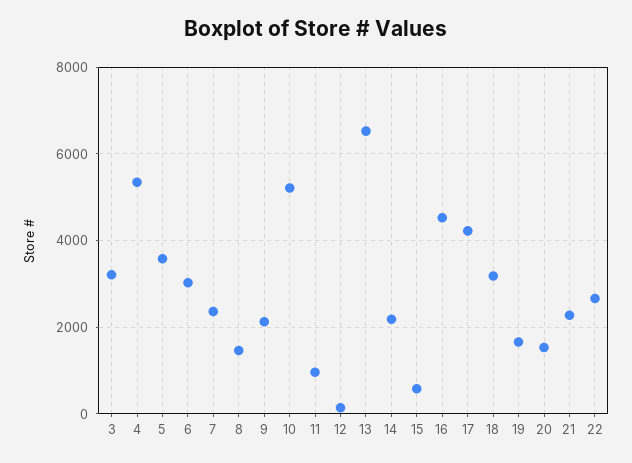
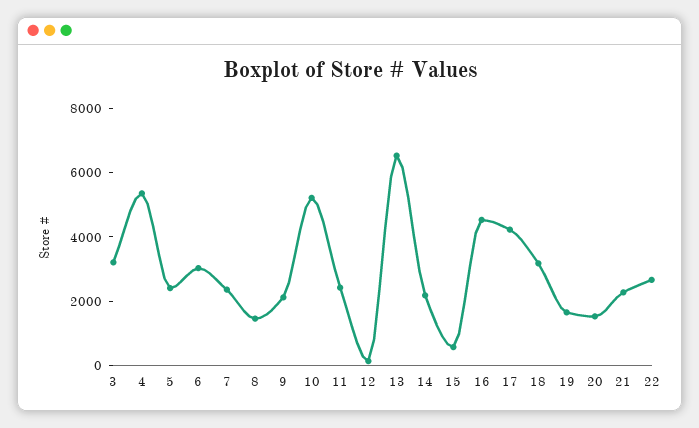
5: 3600 -> 2500
11: 1000 -> 2500

